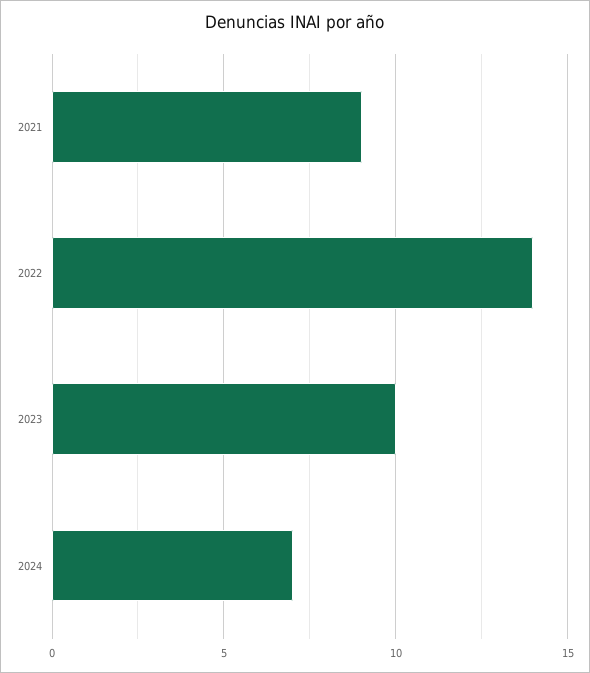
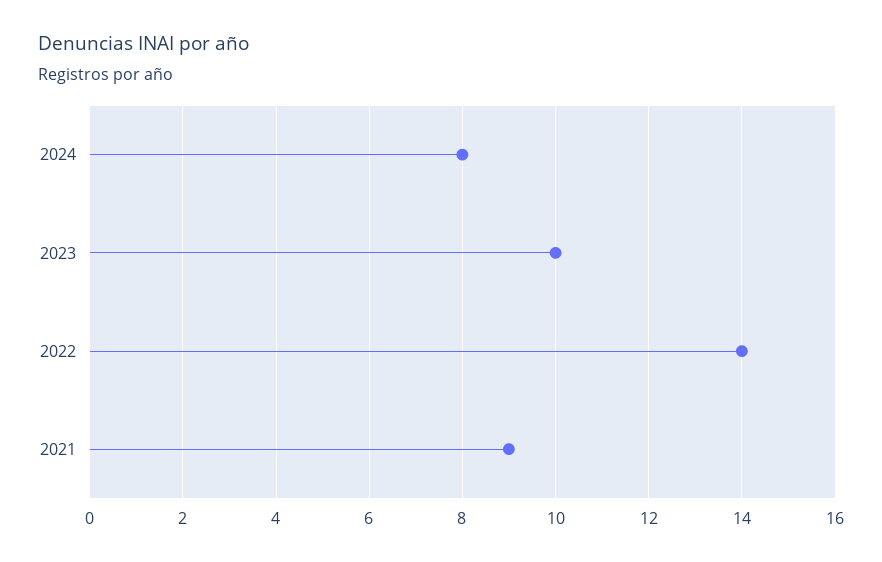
2024: 7 -> 8

